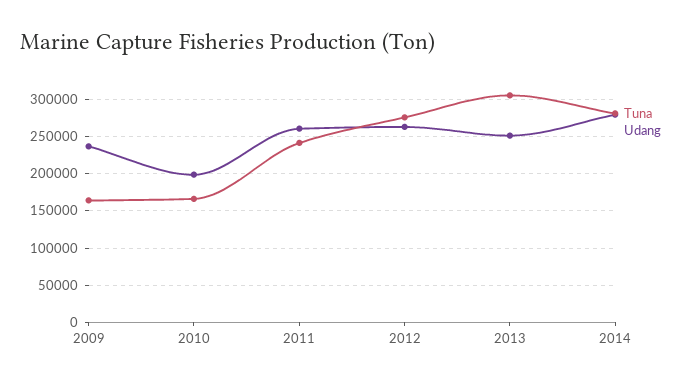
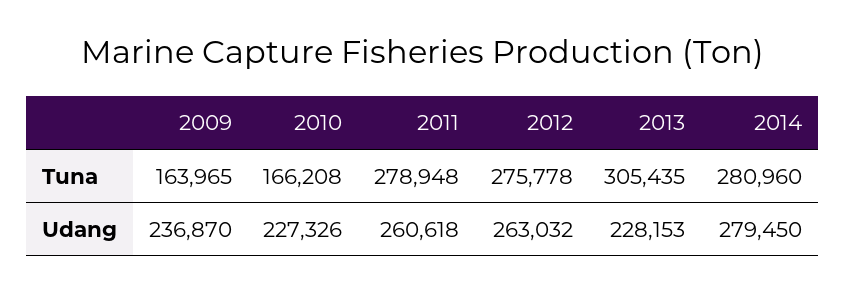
Udang, 2010: 200000 -> 227326
Tuna, 2011: 240000 -> 278948
Udang, 2013: 250000 -> 228153

